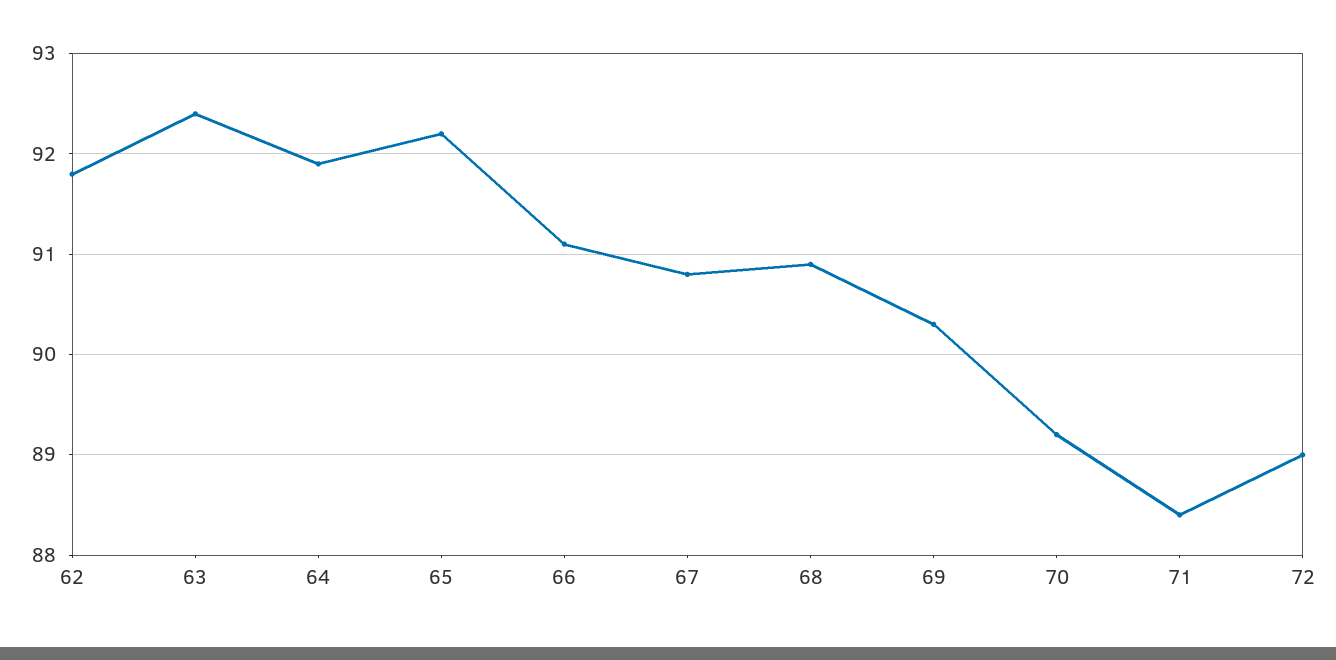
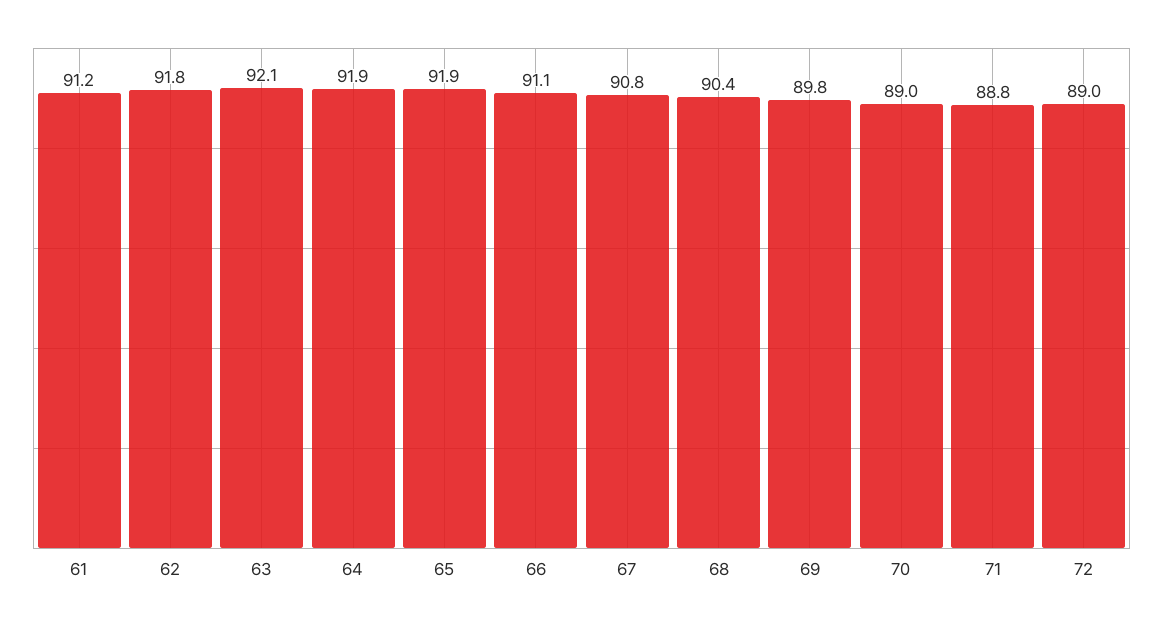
63: 92.4 -> 92.1
65: 92.2 -> 91.9
68: 90.9 -> 90.4
69: 90.3 -> 89.8
70: 89.2 -> 89
71: 88.4 -> 88.8
61: none -> 91.2

